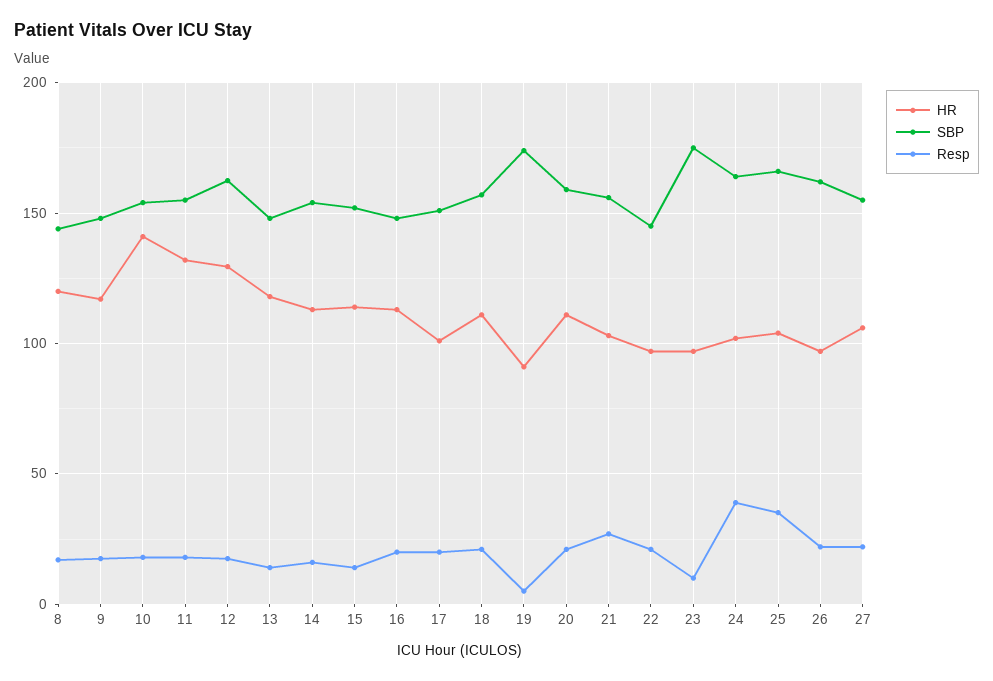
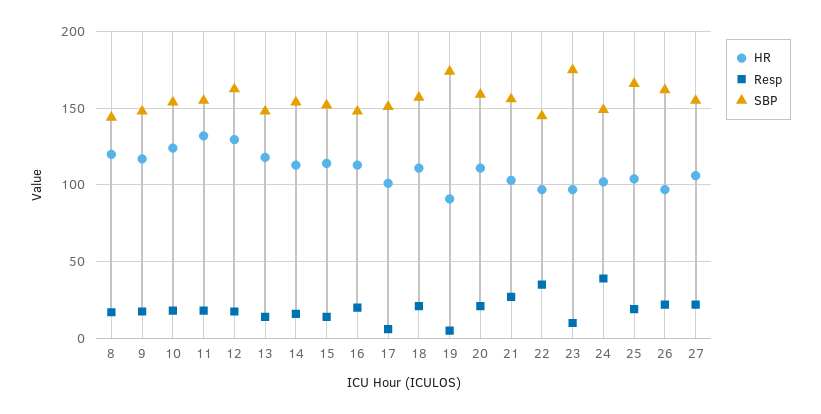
HR, 10: 140 -> 125
Resp, 17: 20 -> 5
Resp, 22: 20 -> 35
SBP, 24: 165 -> 150
Resp, 25: 35 -> 20

